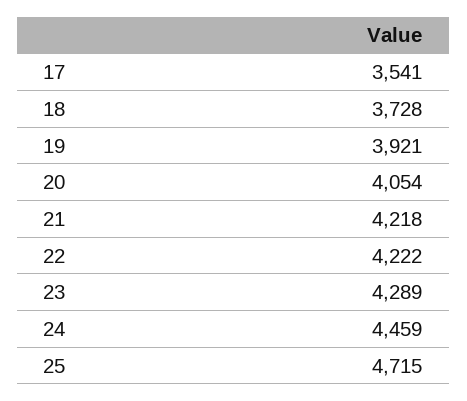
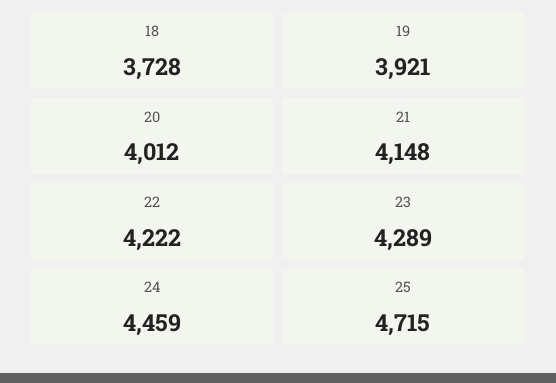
17: 3541 -> none
20: 4054 -> 4012
21: 4218 -> 4148

